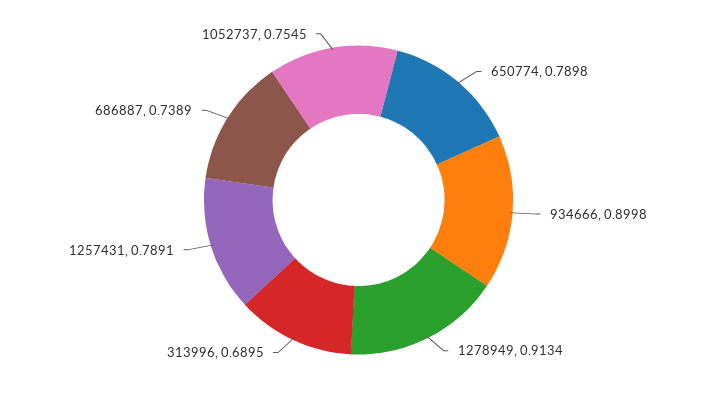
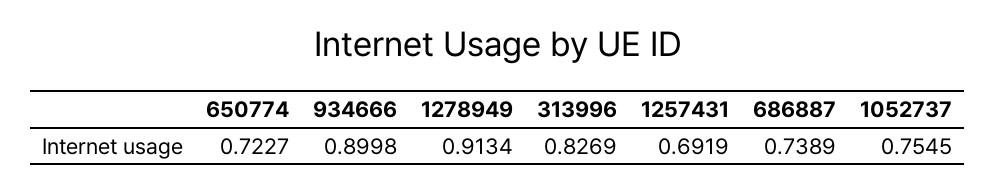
650774: 0.7898 -> 0.7227
313996: 0.6895 -> 0.8269
1257431: 0.7891 -> 0.6919

